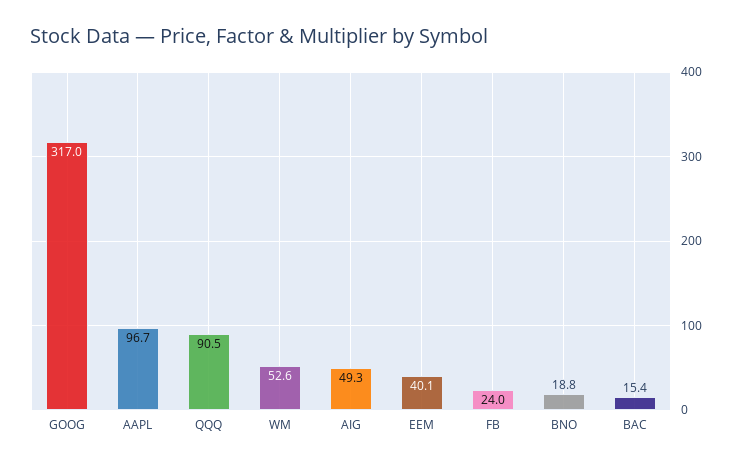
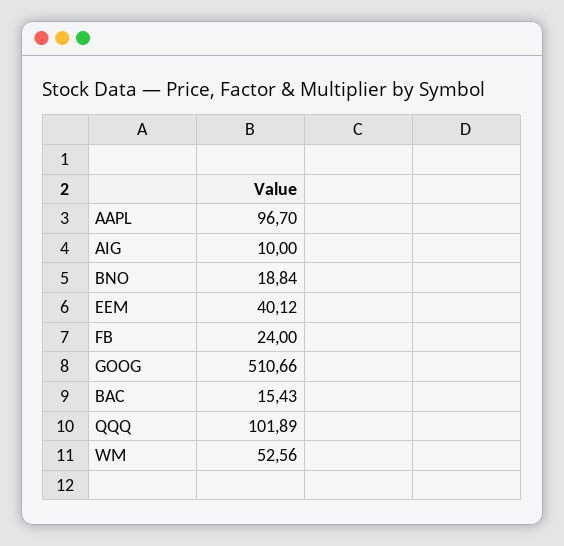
GOOG: 317 -> 510.66
QQQ: 90.5 -> 101.89
AIG: 49.3 -> 10

